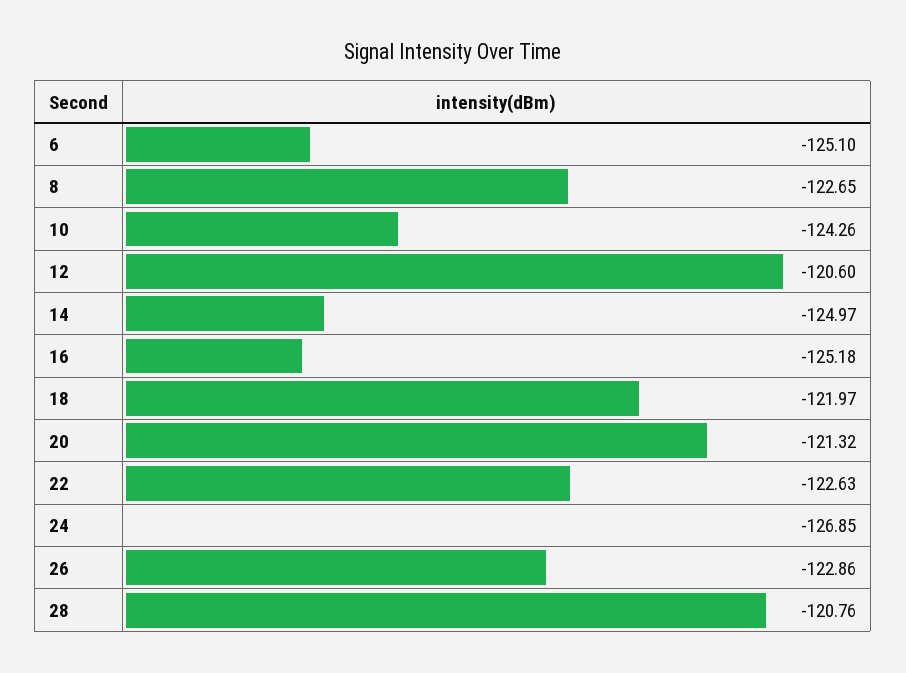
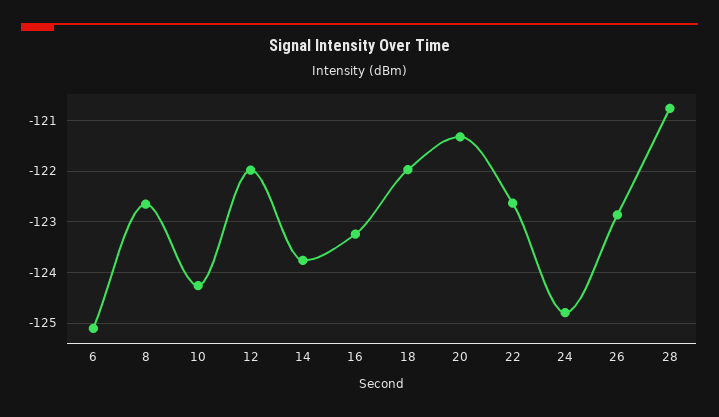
12: -120.6 -> -122
14: -124.97 -> -123.8
16: -125.18 -> -123.2
24: -126.85 -> -124.8

